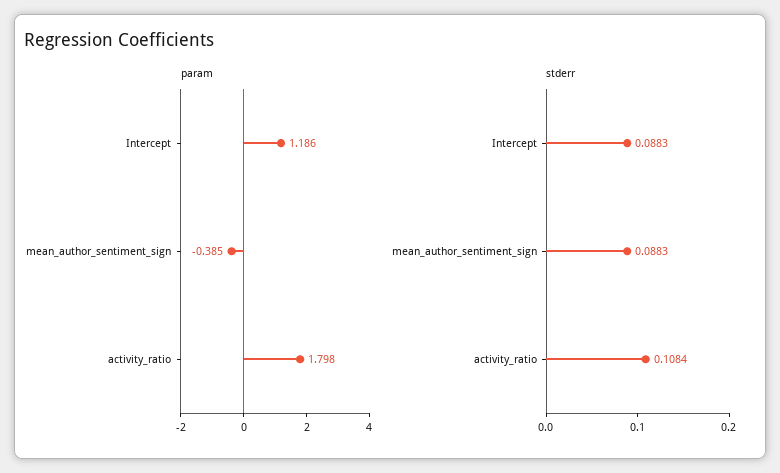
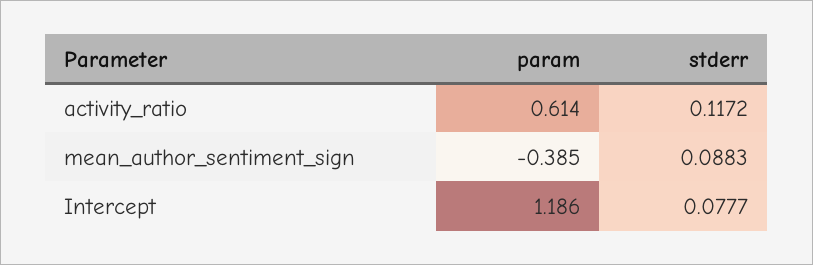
param, activity_ratio: 1.798 -> 0.614
stderr, Intercept: 0.0883 -> 0.0777
stderr, activity_ratio: 0.1084 -> 0.1172

